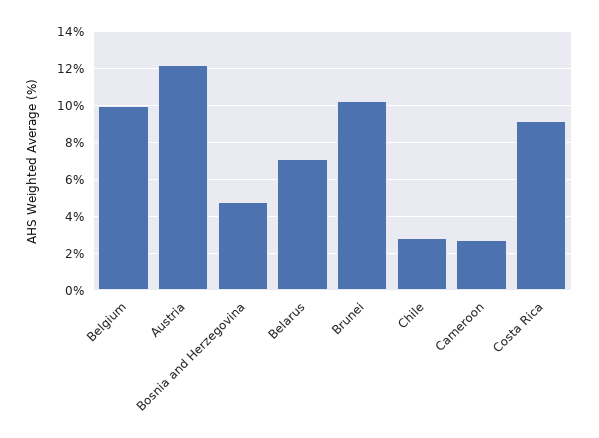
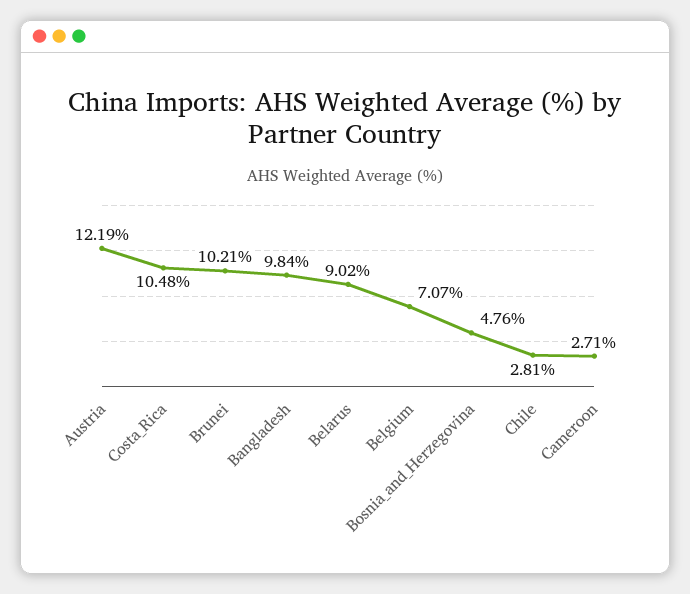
Belgium: 10 -> 7.07
Belarus: 7 -> 9.02
Costa Rica: 9 -> 10.48
Bangladesh: none -> 9.84

